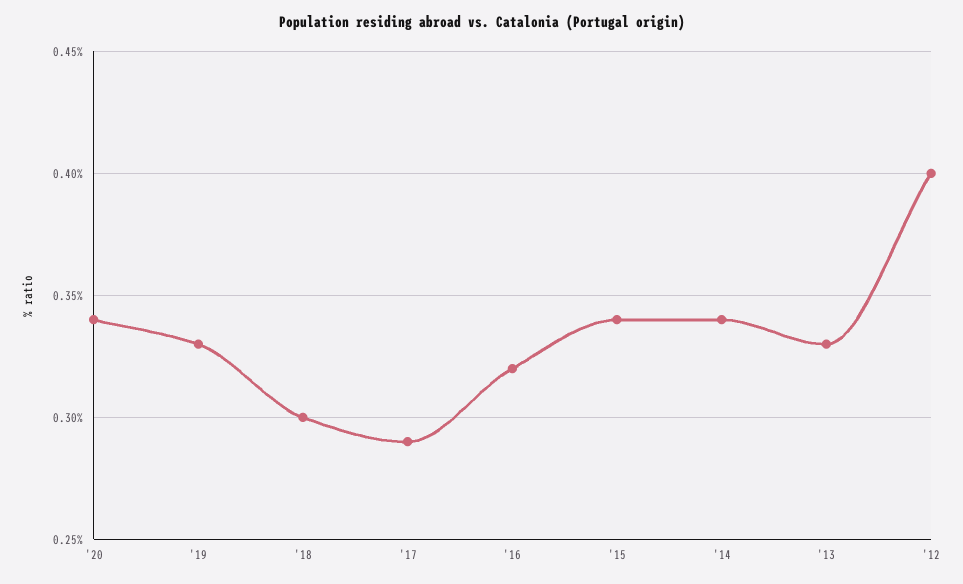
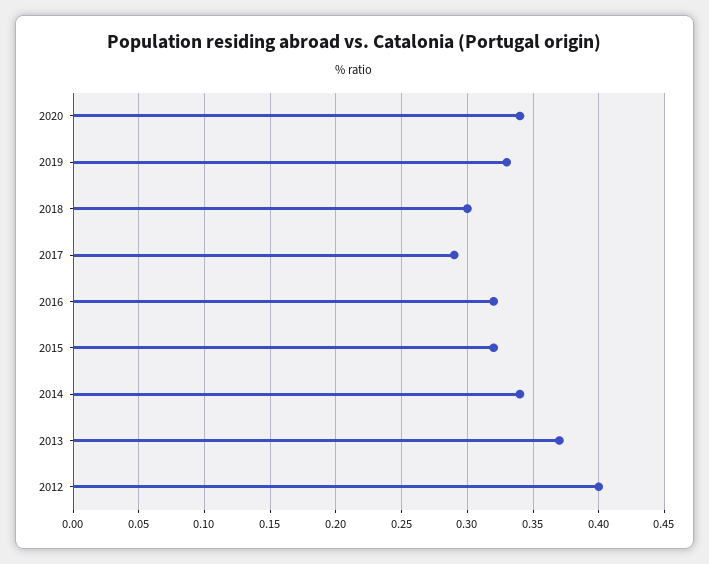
'15: 0.34 -> 0.32
'13: 0.33 -> 0.37

